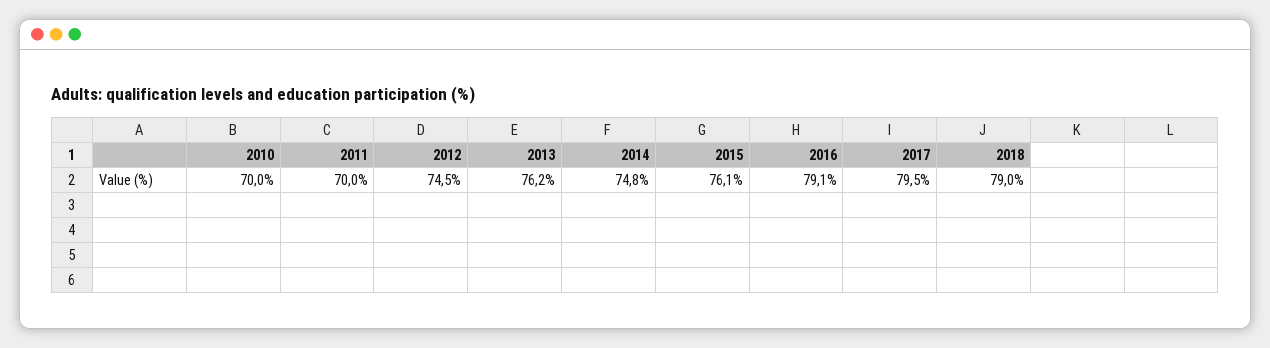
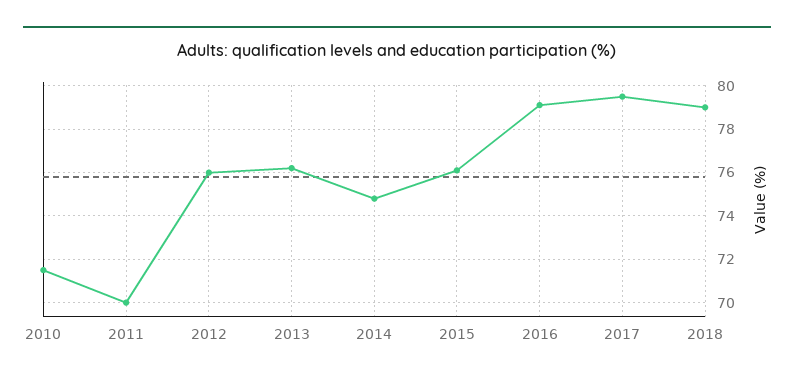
2010: 70 -> 71.5
2012: 74.5 -> 76

